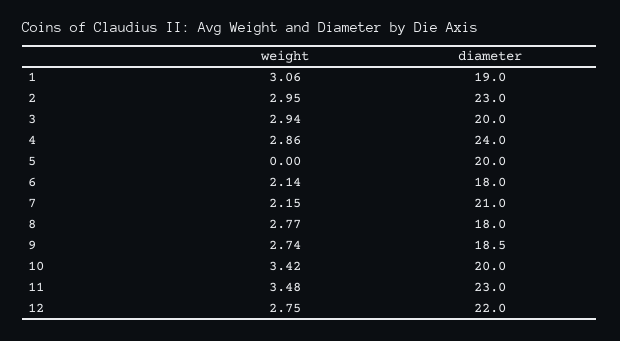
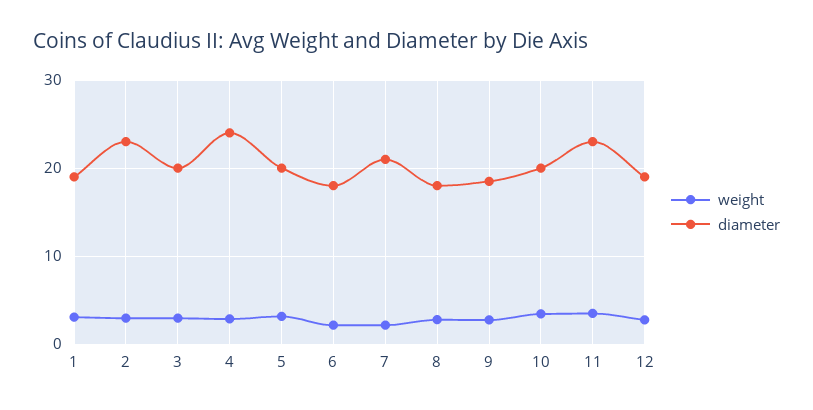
weight, 5: 0 -> 3
diameter, 12: 22 -> 19

